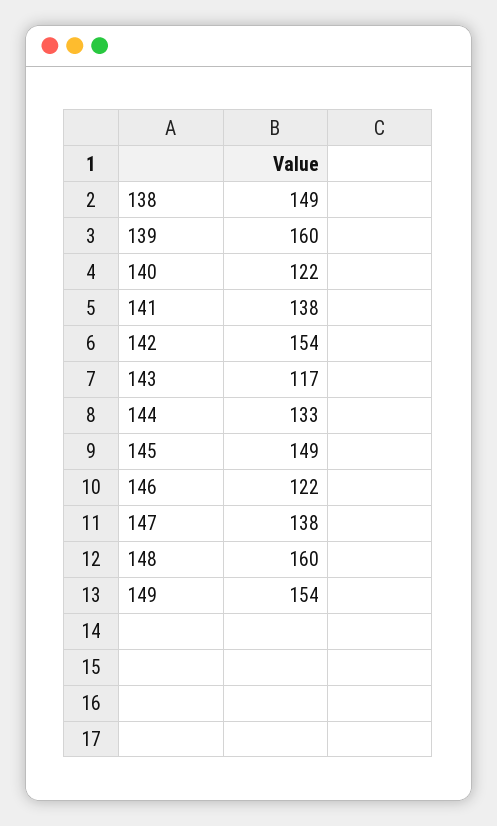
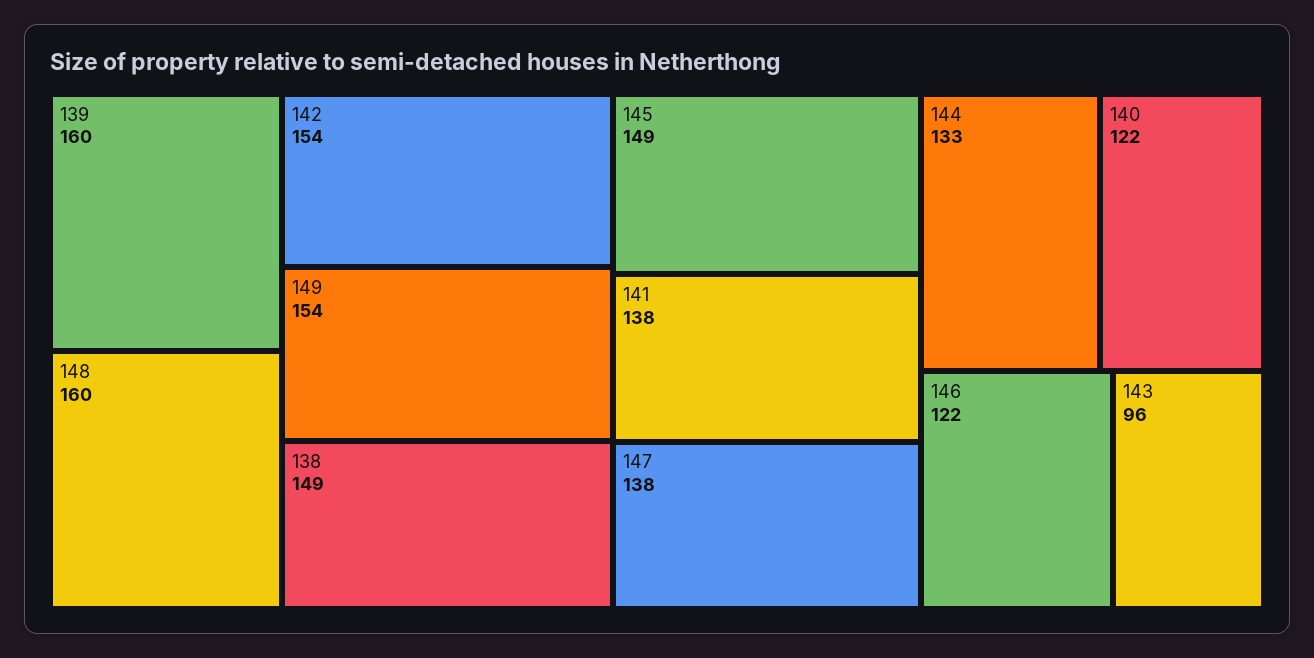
143: 117 -> 96

